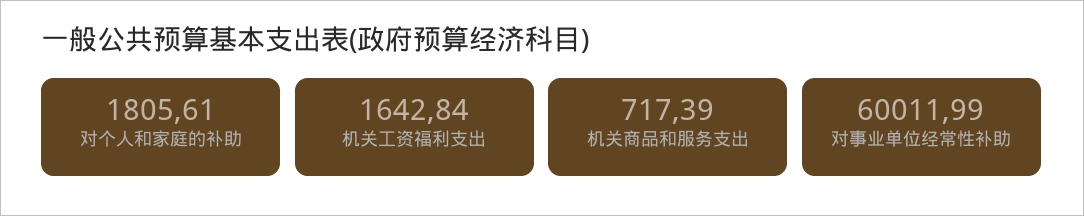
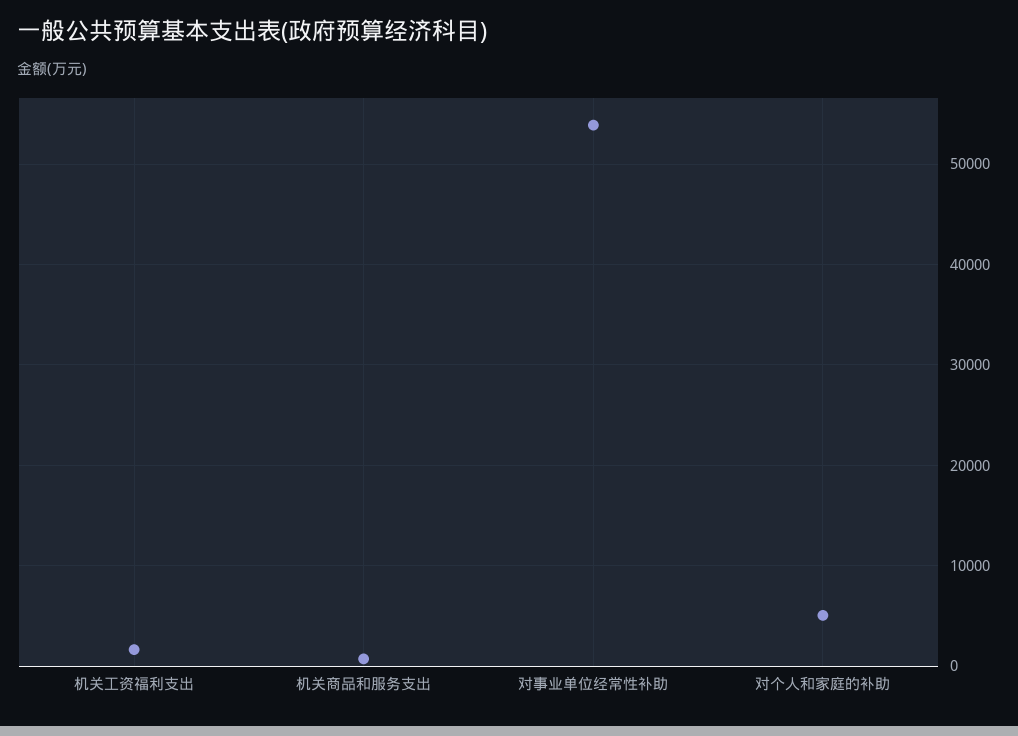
对个人和家庭的补助: 1805.61 -> 5000
对事业单位经常性补助: 60011.99 -> 54000

